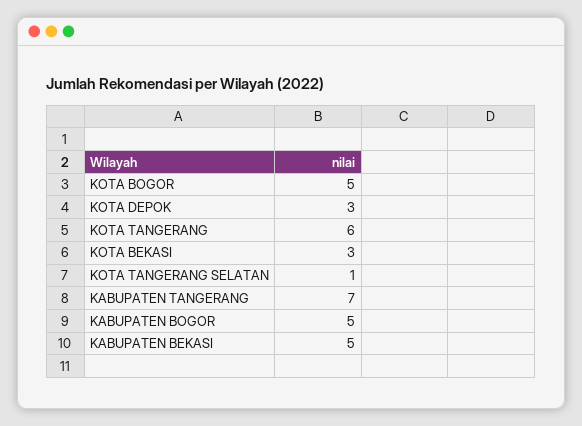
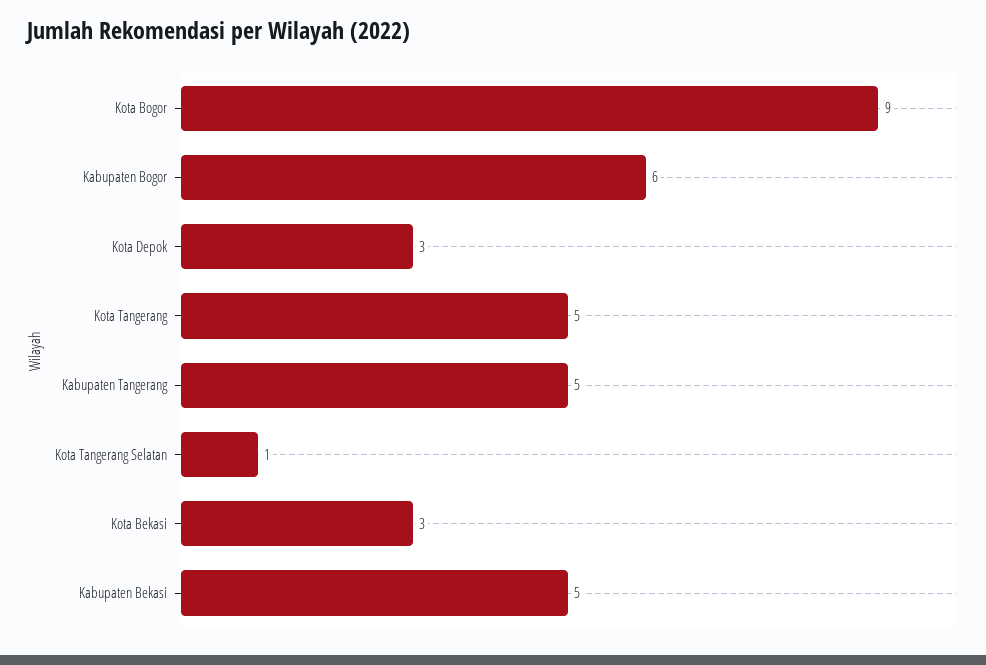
KOTA BOGOR: 5 -> 9
KOTA TANGERANG: 6 -> 5
KABUPATEN TANGERANG: 7 -> 5
KABUPATEN BOGOR: 5 -> 6

